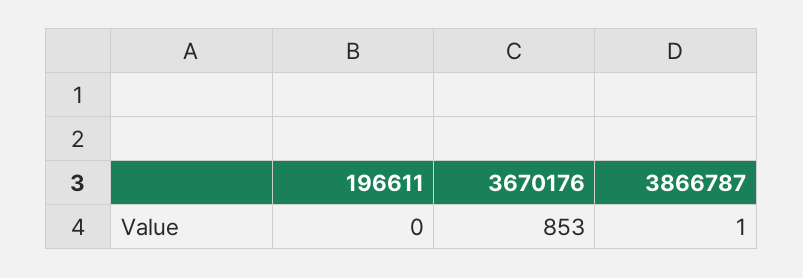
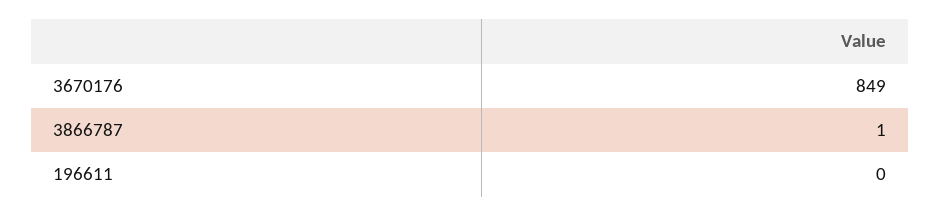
3670176: 853 -> 849

